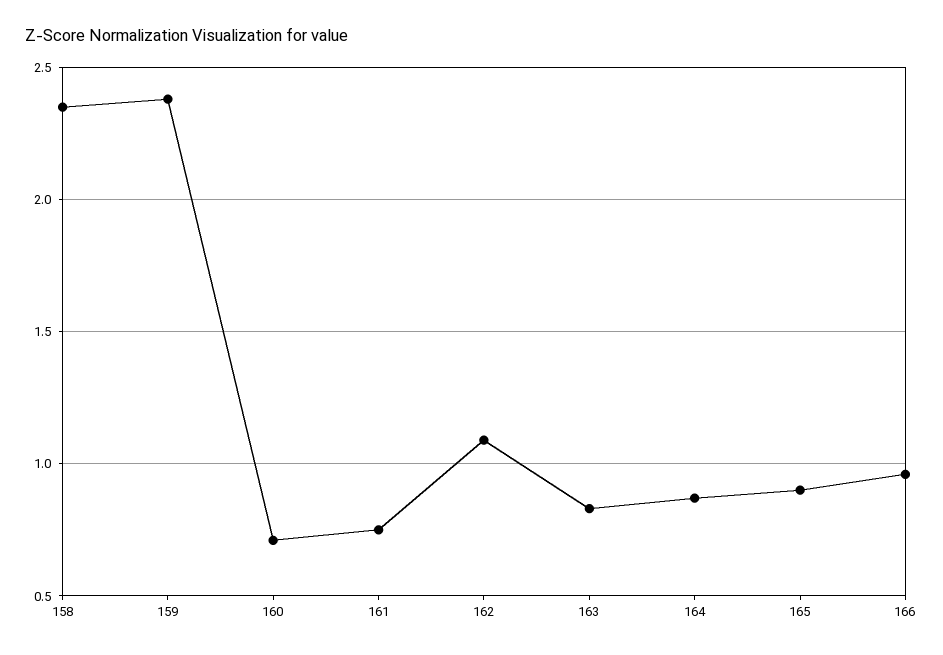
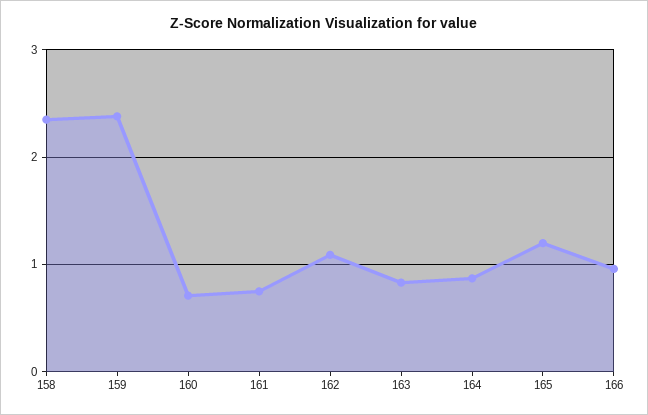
165: 0.9 -> 1.2

